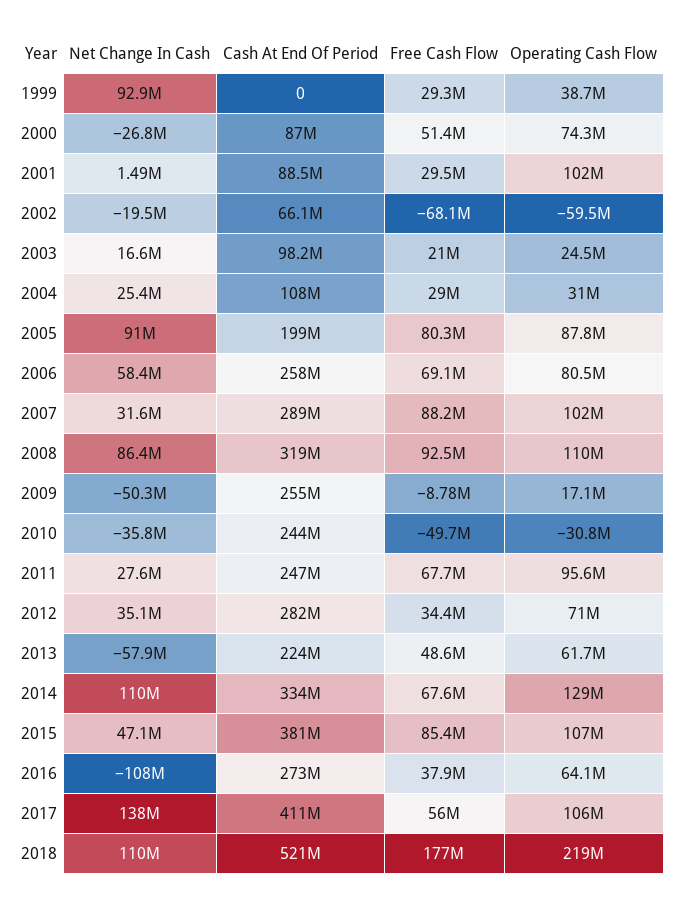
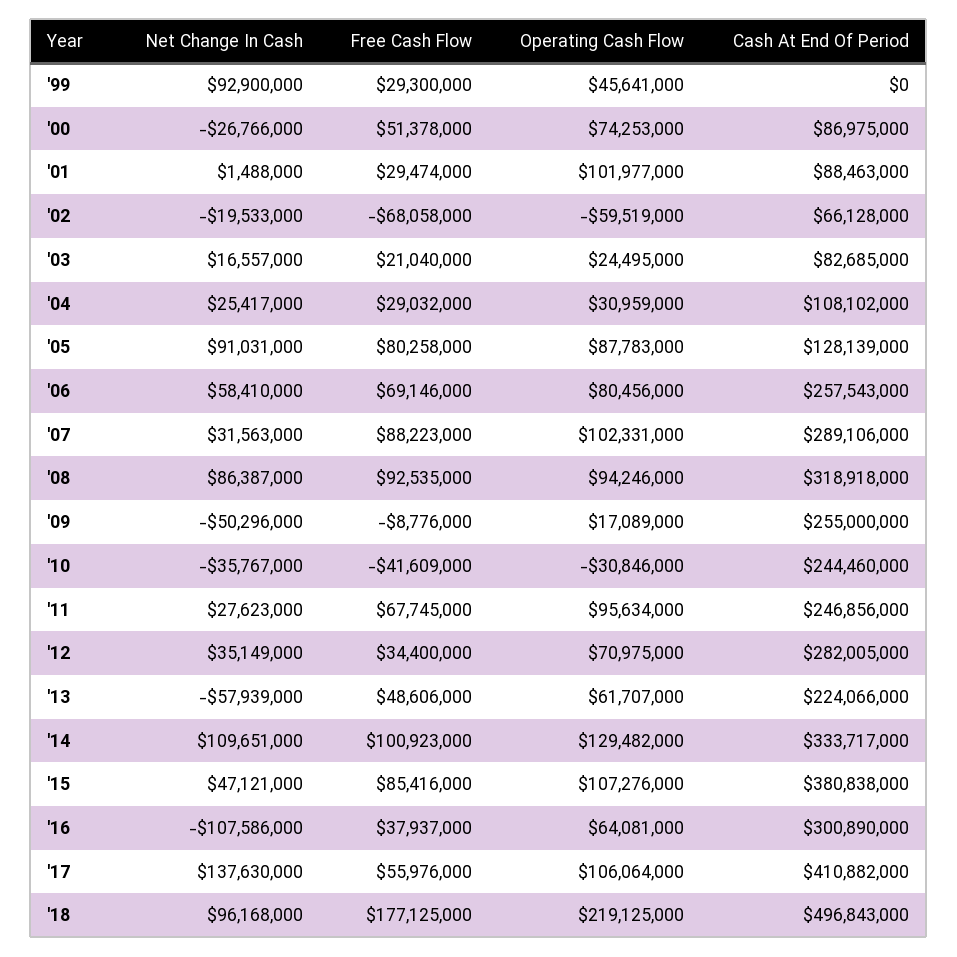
Operating Cash Flow, 1999: 38700000 -> 45641000
Cash At End Of Period, 2003: 98200000 -> 82685000
Cash At End Of Period, 2005: 199000000 -> 128139000
Operating Cash Flow, 2008: 110000000 -> 94246000
Free Cash Flow, 2010: -49700000 -> -41609000
Free Cash Flow, 2014: 67600000 -> 100923000
Cash At End Of Period, 2016: 273000000 -> 300890000
Net Change In Cash, 2018: 110000000 -> 96168000
Cash At End Of Period, 2018: 521000000 -> 496843000

